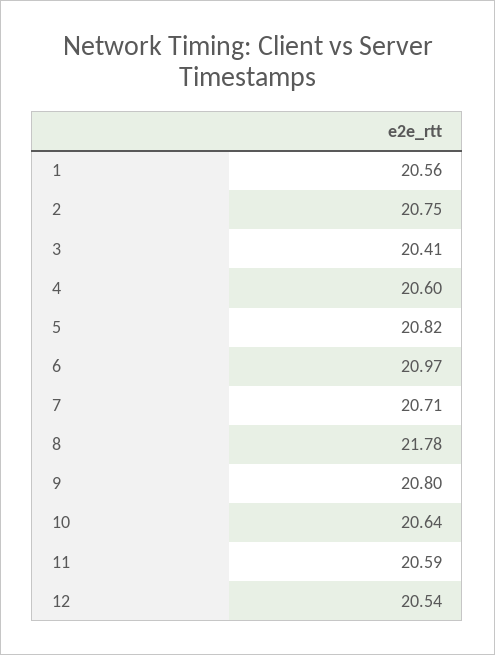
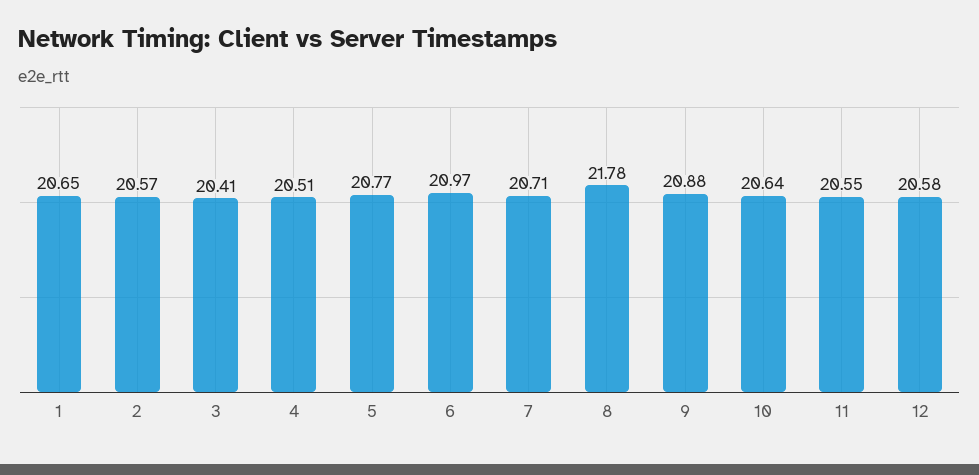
1: 20.56 -> 20.65
2: 20.75 -> 20.57
4: 20.6 -> 20.51
5: 20.82 -> 20.77
9: 20.8 -> 20.88
11: 20.59 -> 20.55
12: 20.54 -> 20.58

